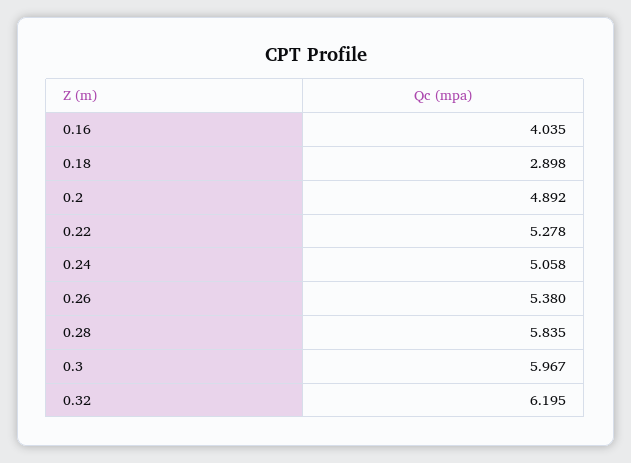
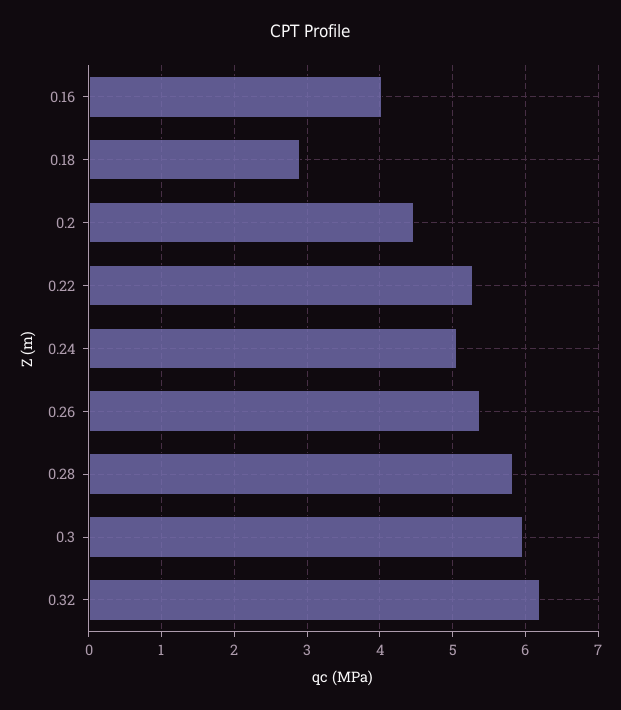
0.2: 4.892 -> 4.5

